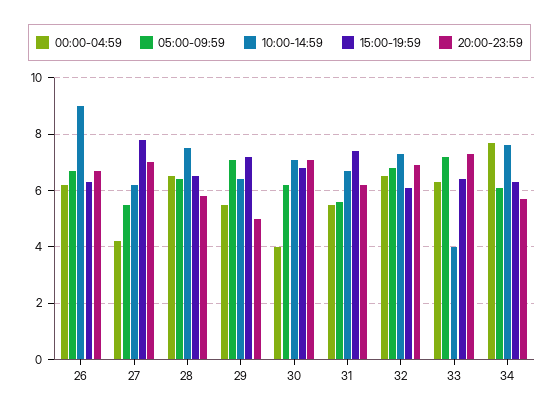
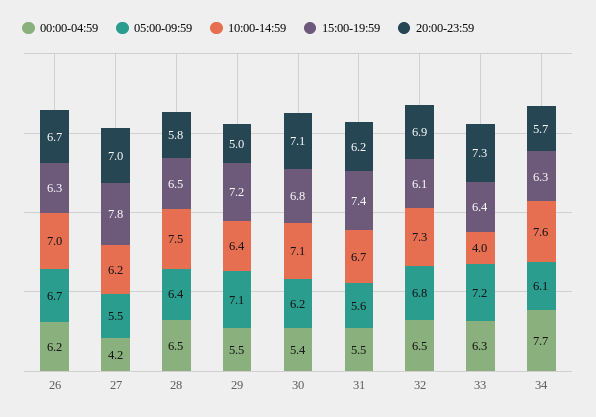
10:00-14:59, 26: 9 -> 7
00:00-04:59, 30: 4 -> 5.4

